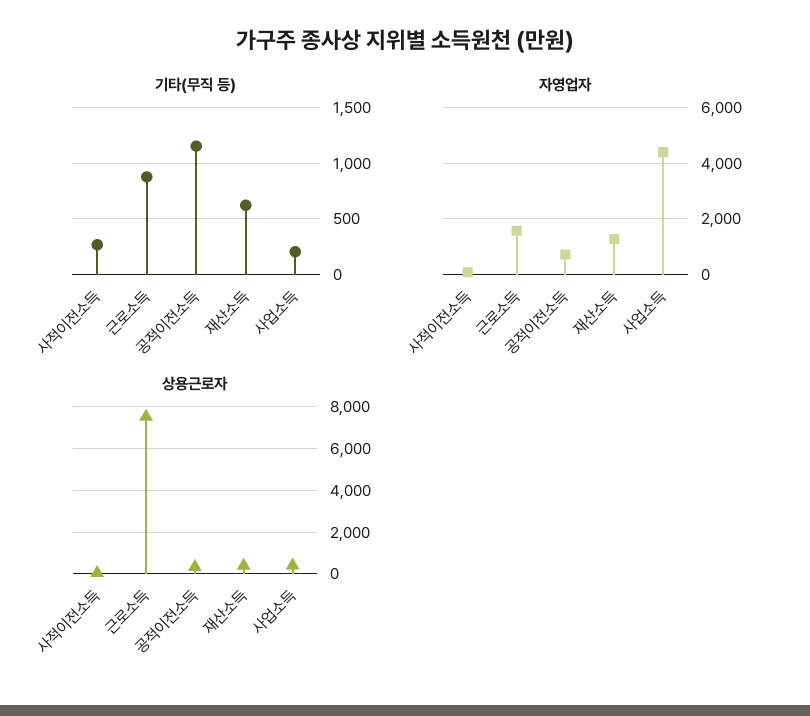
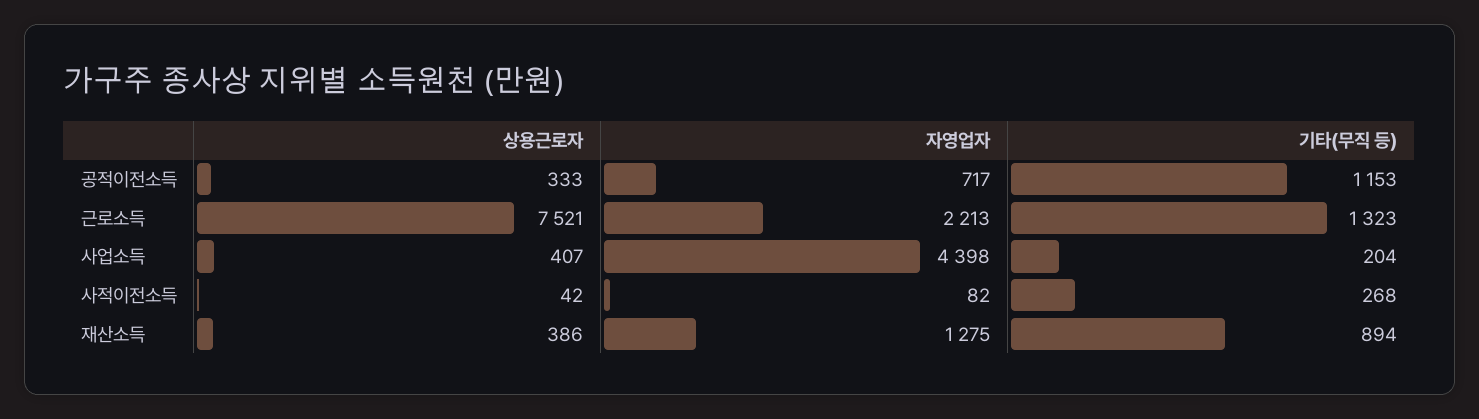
기타(무직 등), 근로소득: 900 -> 1323
기타(무직 등), 재산소득: 600 -> 894
자영업자, 근로소득: 1500 -> 2213

